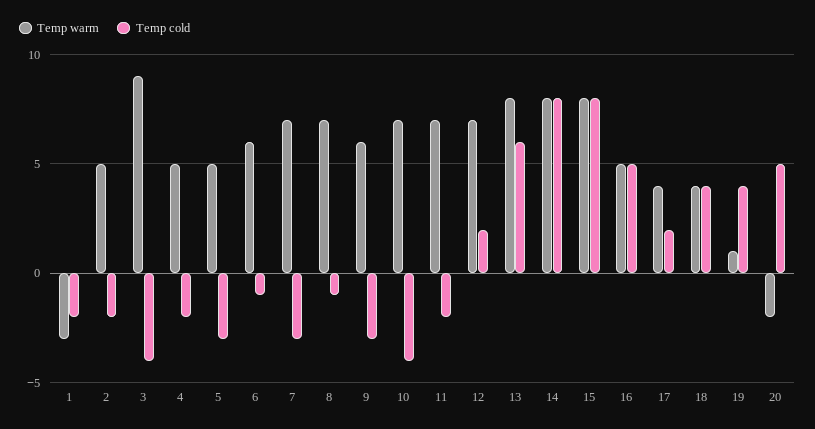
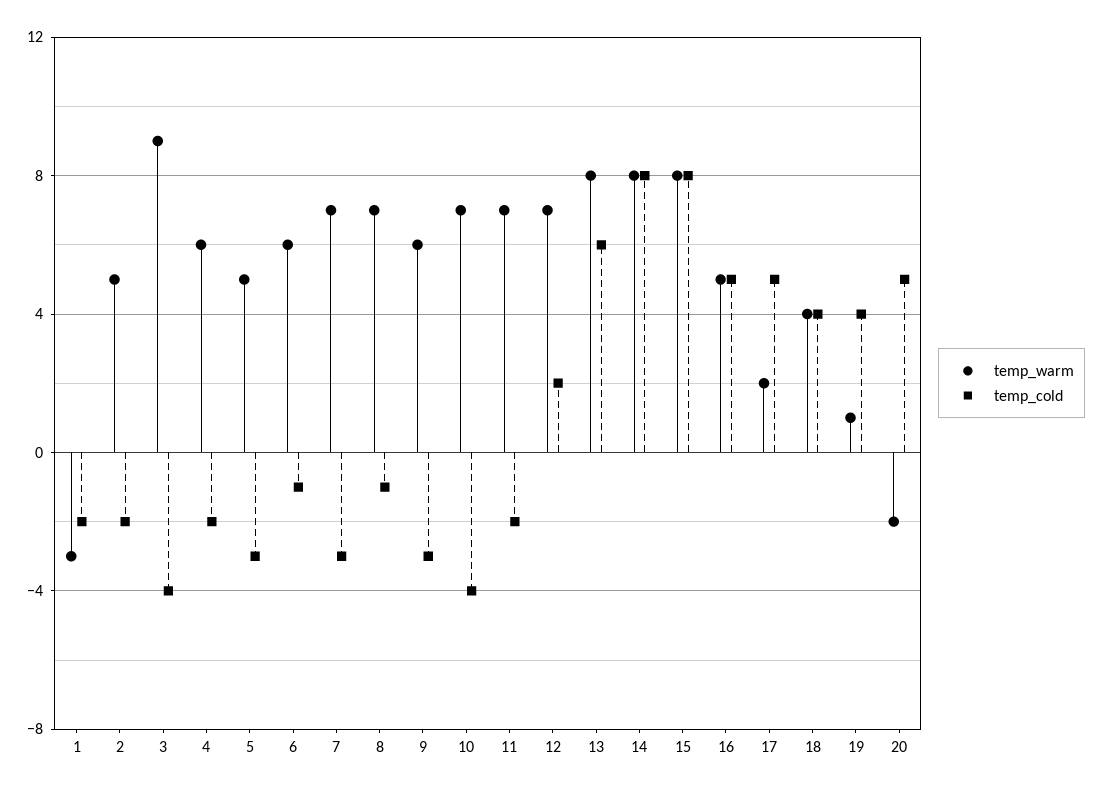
Temp warm, 4: 5 -> 6
Temp warm, 17: 4 -> 2
Temp cold, 17: 2 -> 5

